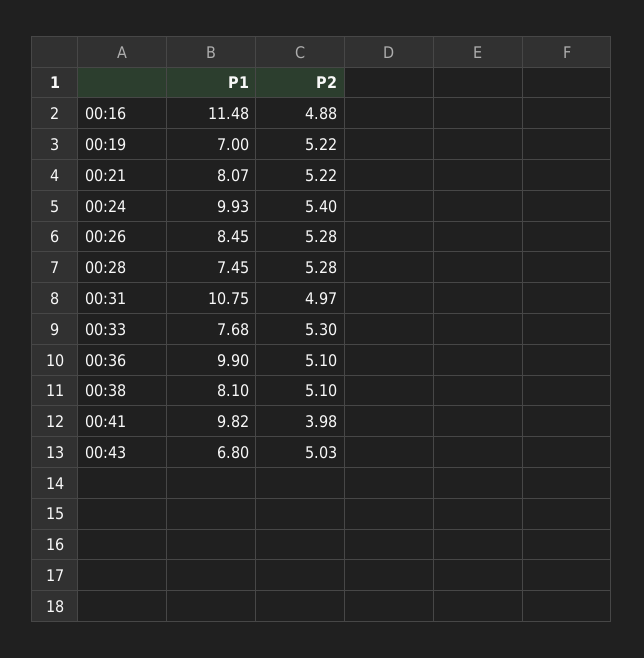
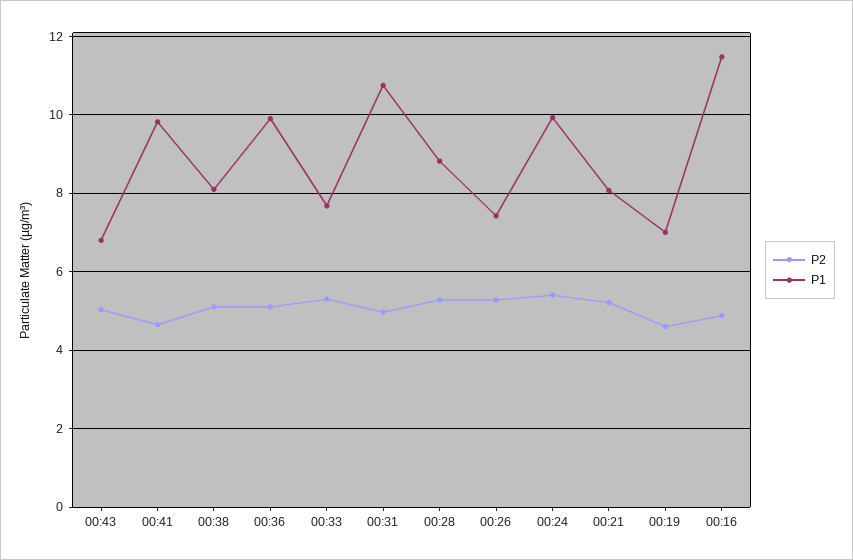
P2, 00:19: 5.22 -> 4.6
P1, 00:26: 8.45 -> 7.4
P1, 00:28: 7.45 -> 8.8
P2, 00:41: 3.98 -> 4.6

